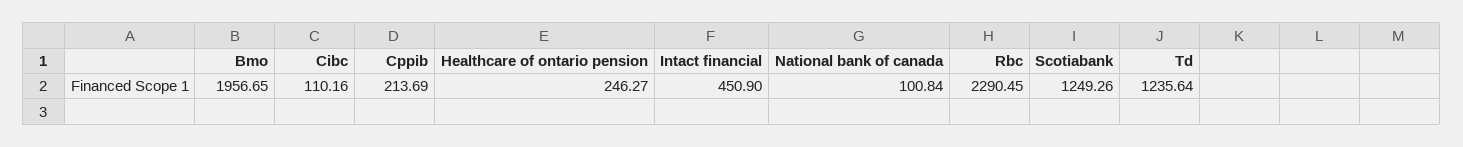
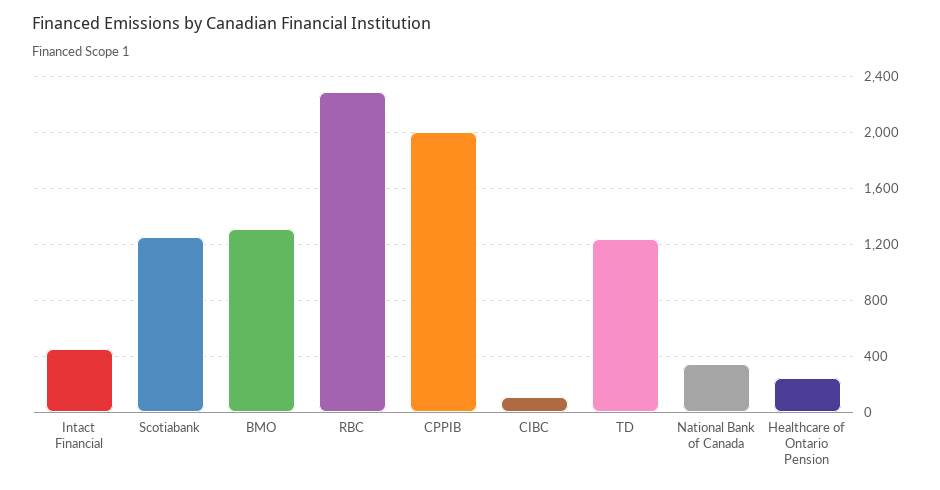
Bmo: 1956.65 -> 1300
Cppib: 213.69 -> 2000
National bank of canada: 100.84 -> 350

